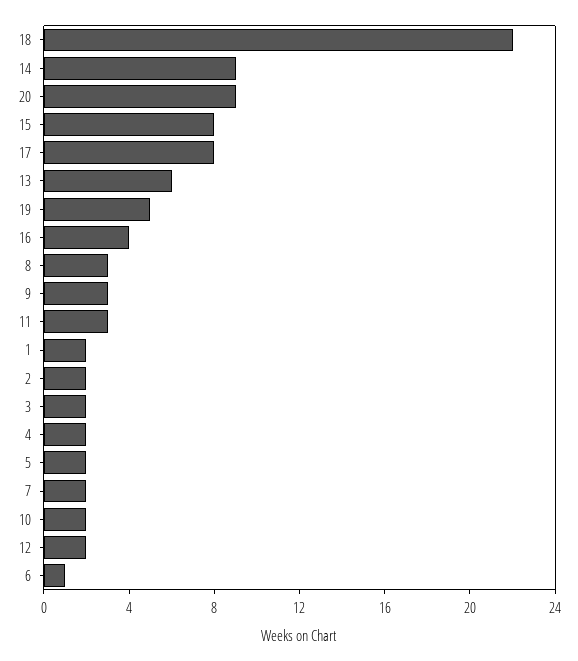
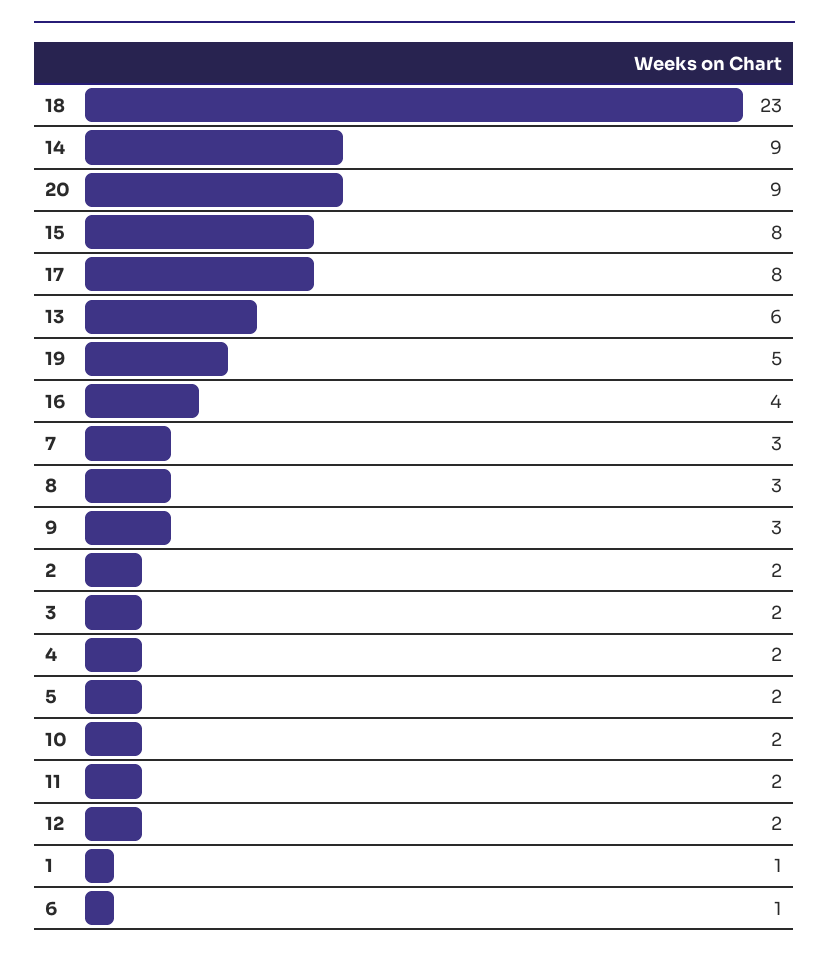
18: 22 -> 23
11: 3 -> 2
1: 2 -> 1
7: 2 -> 3

